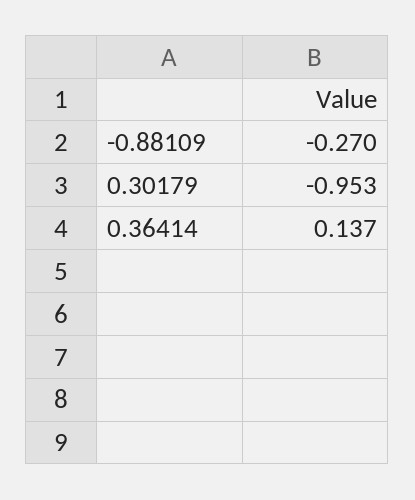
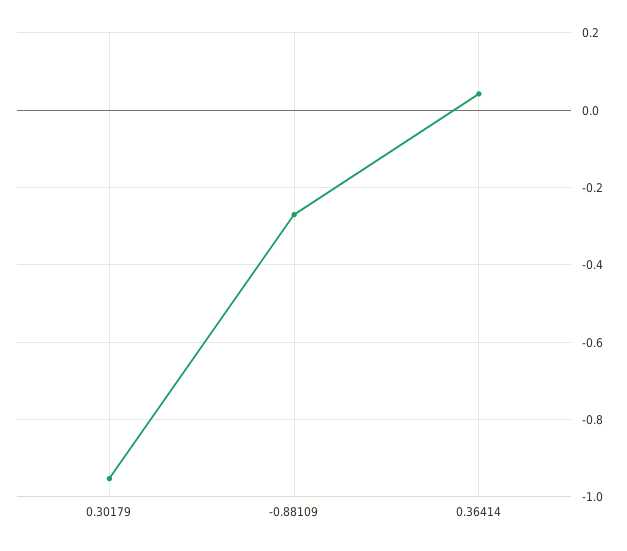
0.36414: 0.137 -> 0.04

